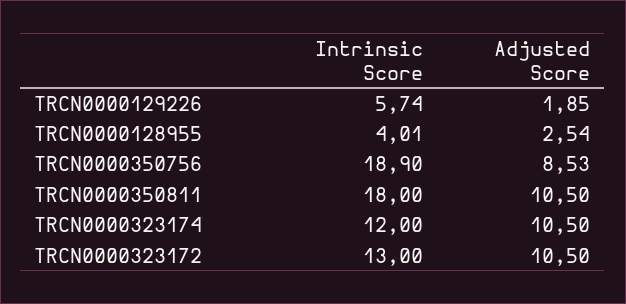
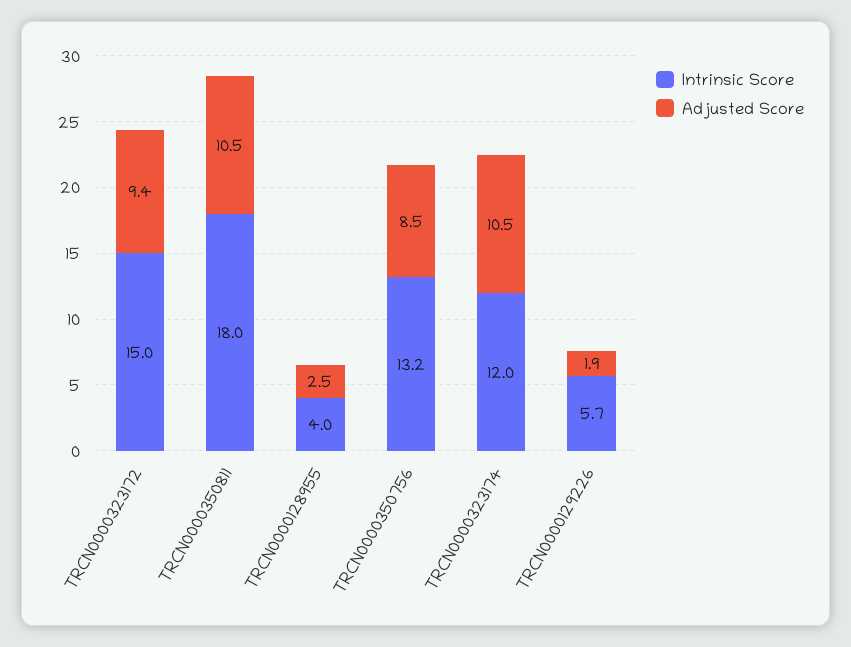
Intrinsic Score, TRCN0000350756: 18.9 -> 13.2
Intrinsic Score, TRCN0000323172: 13 -> 15
Adjusted Score, TRCN0000323172: 10.5 -> 9.4

